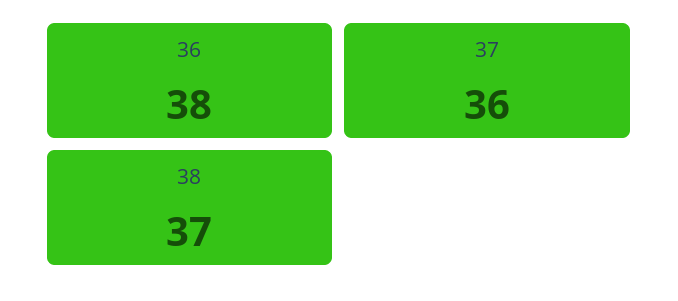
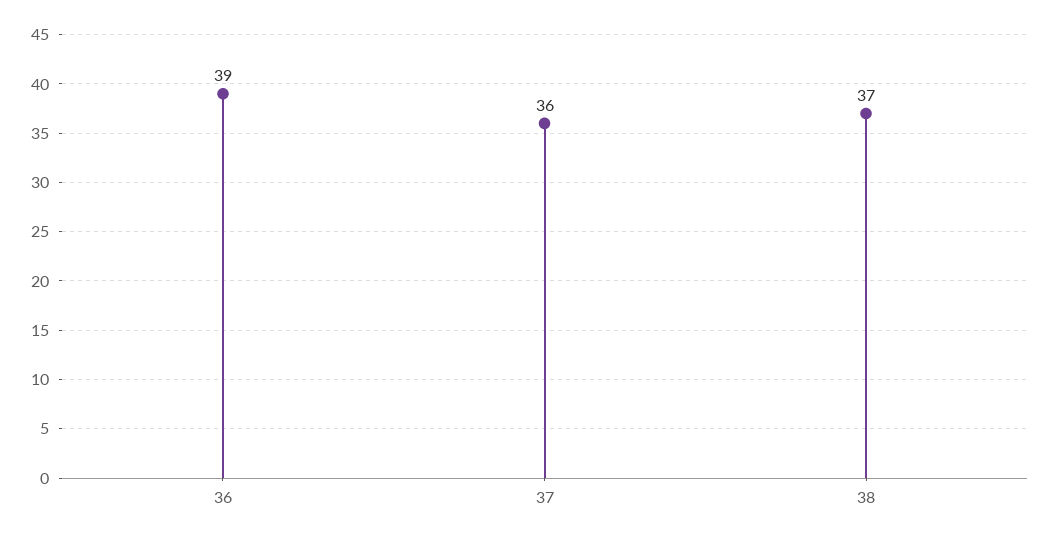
36: 38 -> 39

